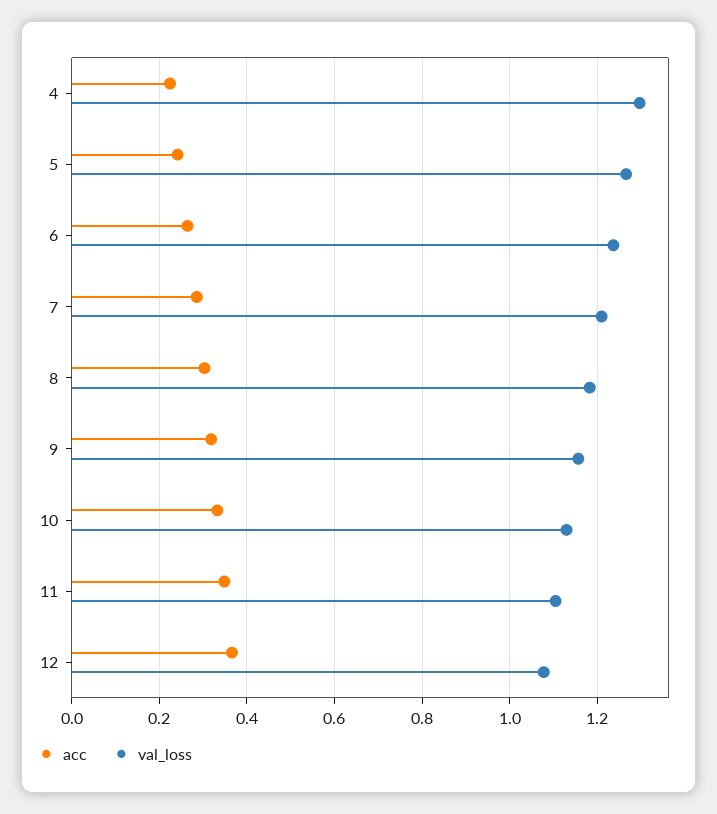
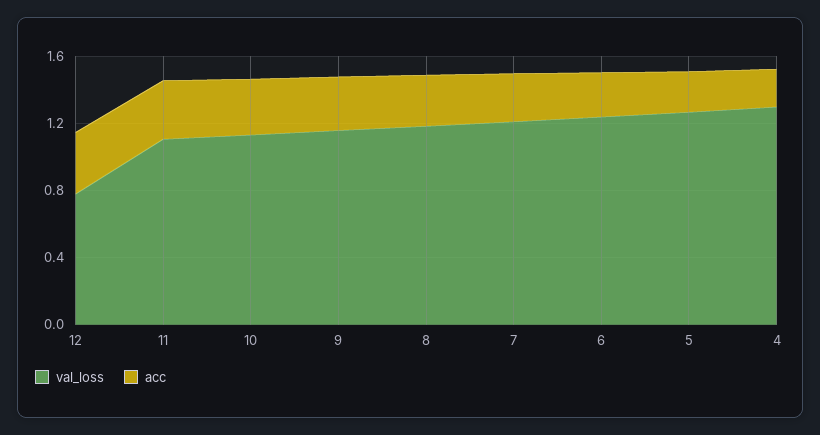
val_loss, 12: 1.08 -> 0.8

